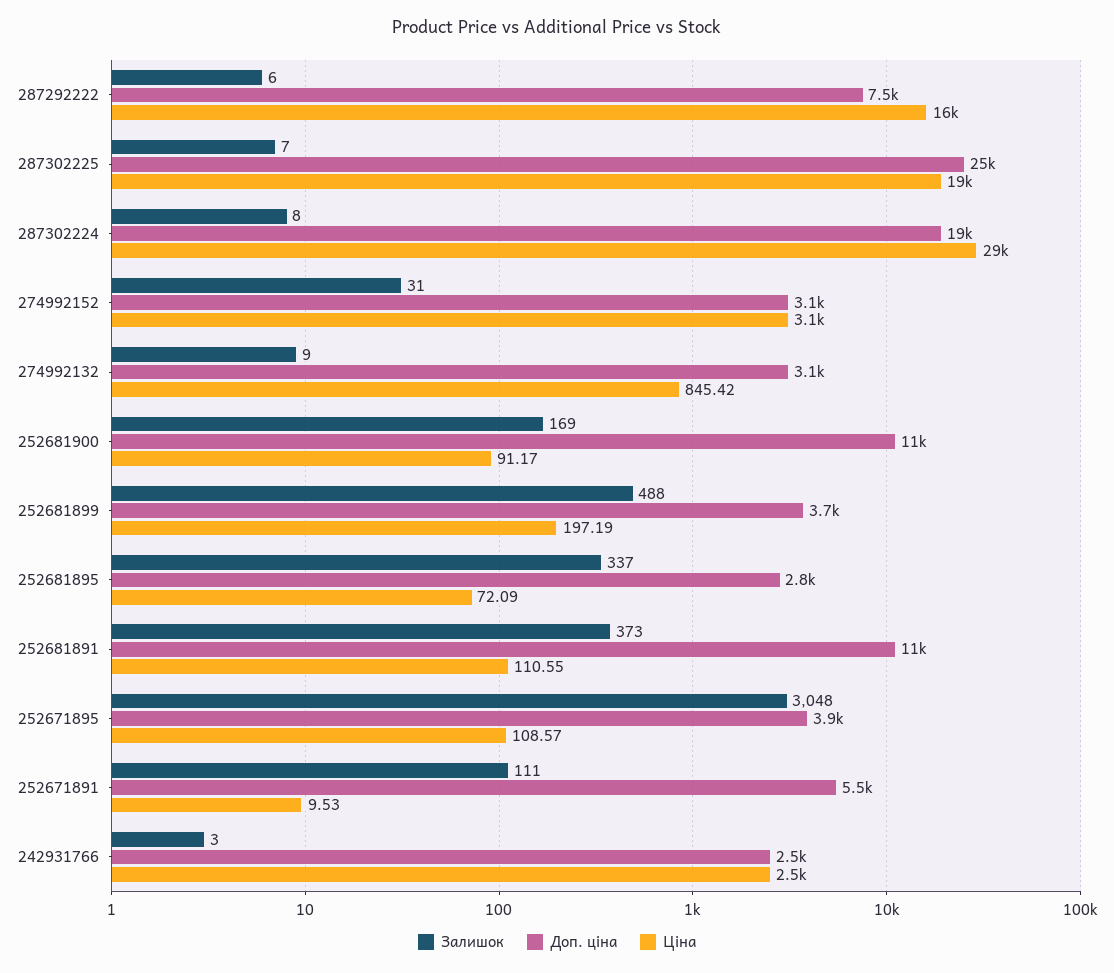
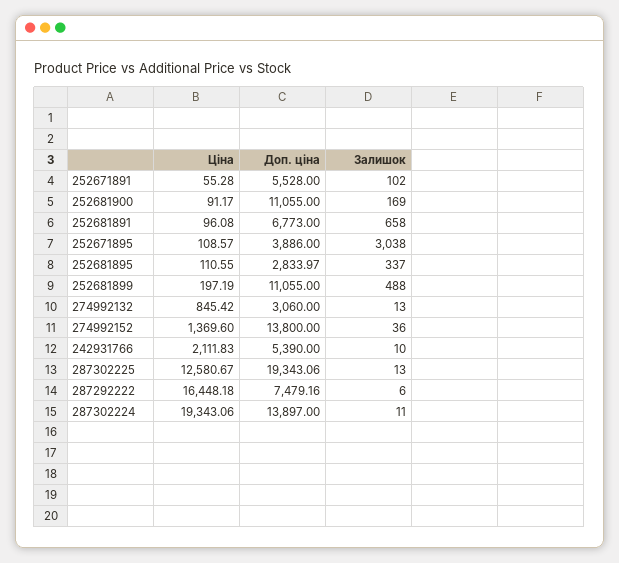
Залишок, 287302225: 7 -> 13
Доп. ціна, 287302225: 25000 -> 19343.06
Ціна, 287302225: 19000 -> 12580.67
Залишок, 287302224: 8 -> 11
Доп. ціна, 287302224: 19000 -> 13897
Ціна, 287302224: 29000 -> 19343.06
Залишок, 274992152: 31 -> 36
Доп. ціна, 274992152: 3100 -> 13800
Ціна, 274992152: 3100 -> 1369.6
Залишок, 274992132: 9 -> 13
Доп. ціна, 252681899: 3700 -> 11055
Ціна, 252681895: 72.09 -> 110.55
Залишок, 252681891: 373 -> 658
Доп. ціна, 252681891: 11000 -> 6773
Ціна, 252681891: 110.55 -> 96.08
Залишок, 252671895: 3048 -> 3038
Залишок, 252671891: 111 -> 102
Ціна, 252671891: 9.53 -> 55.28
Залишок, 242931766: 3 -> 10
Доп. ціна, 242931766: 2500 -> 5390
Ціна, 242931766: 2500 -> 2111.83

